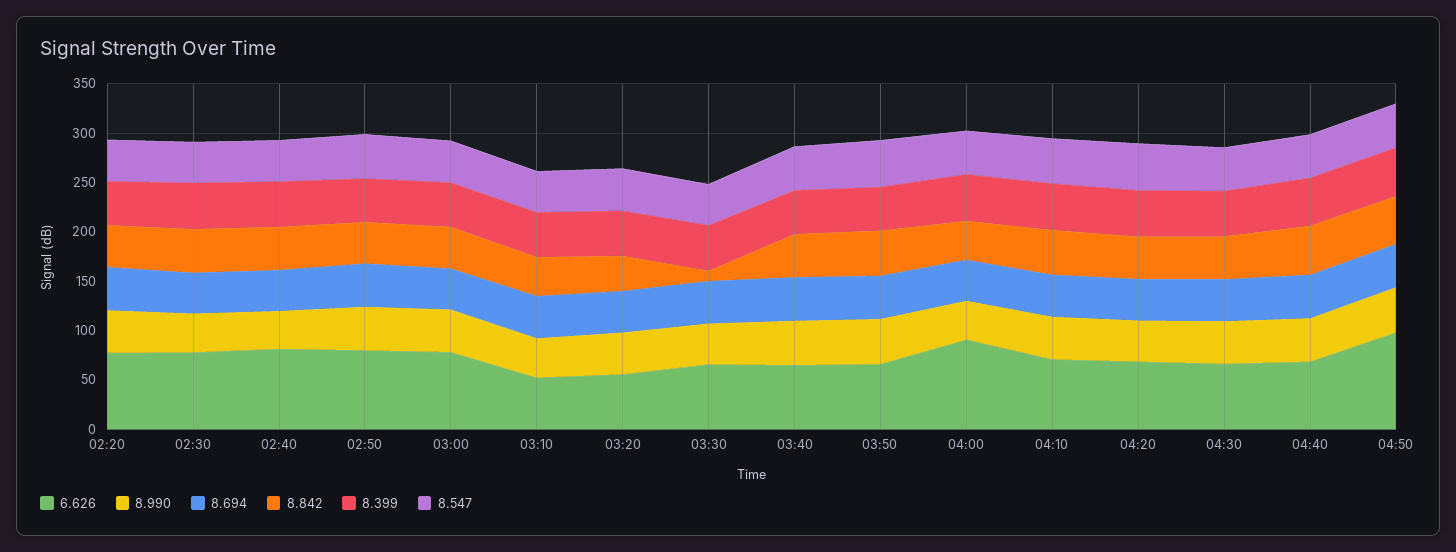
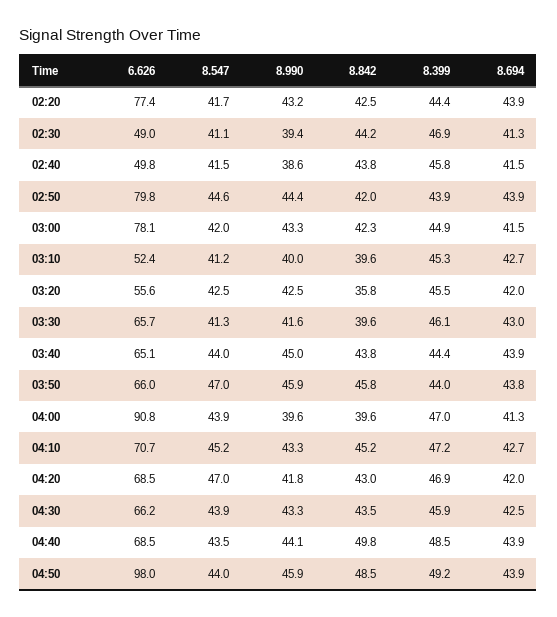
6.626, 02:30: 80 -> 49
6.626, 02:40: 80 -> 49.8
8.842, 03:30: 10 -> 39.6

